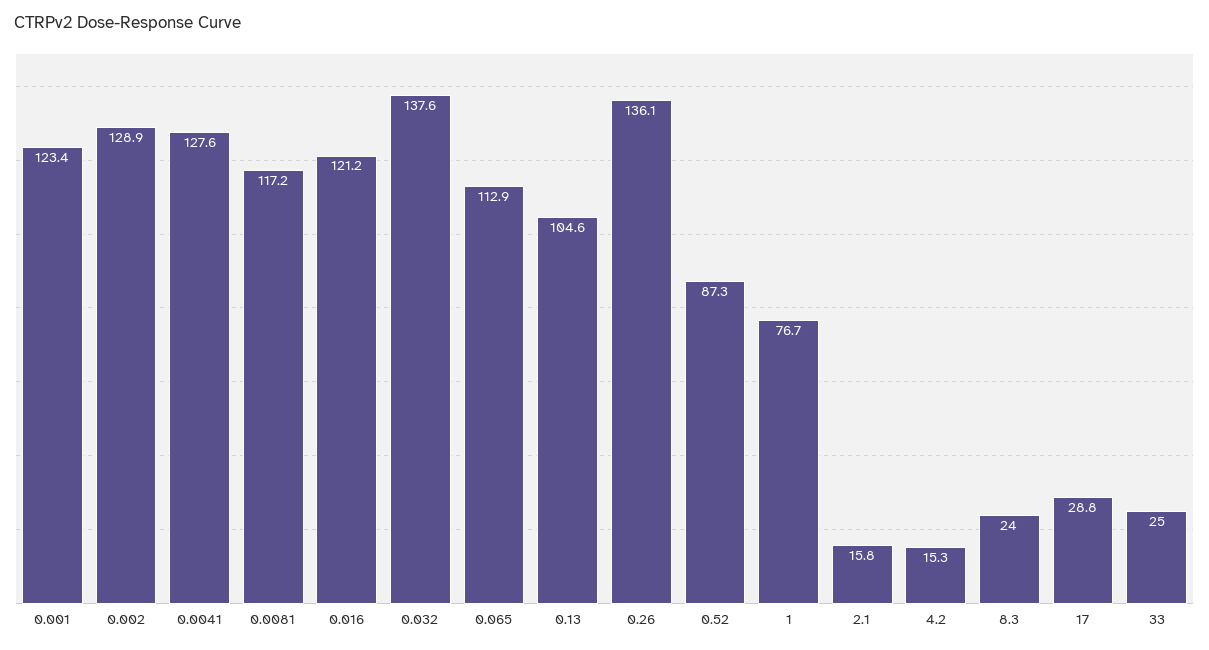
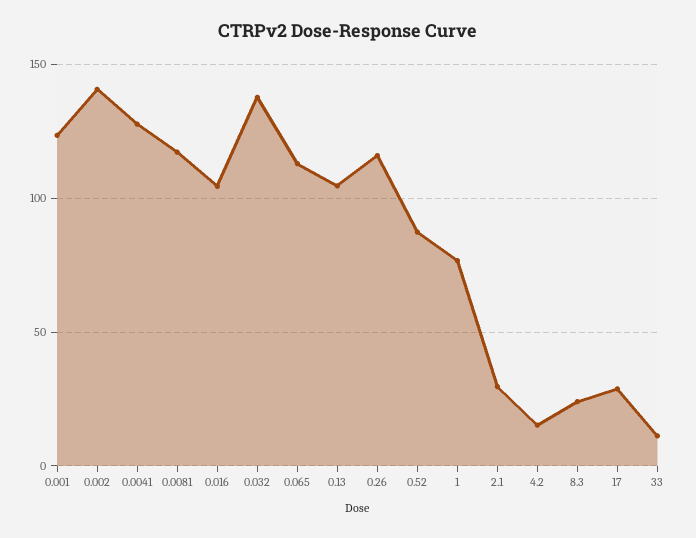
0.002: 128.9 -> 140
0.016: 121.2 -> 105
0.26: 136.1 -> 115
2.1: 15.8 -> 30
33: 25 -> 10

